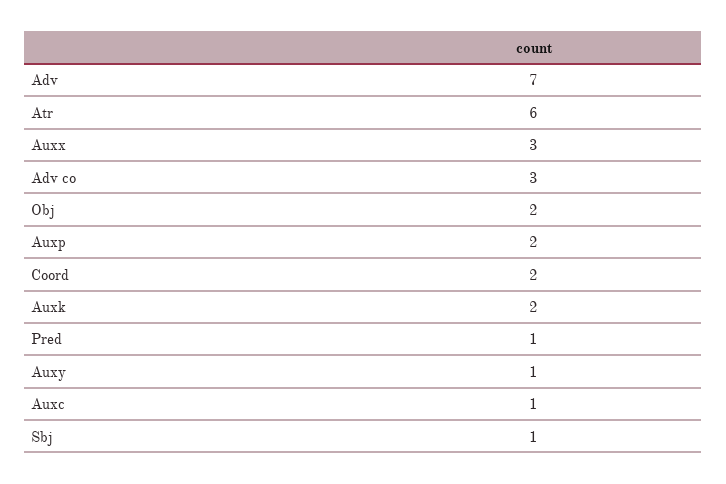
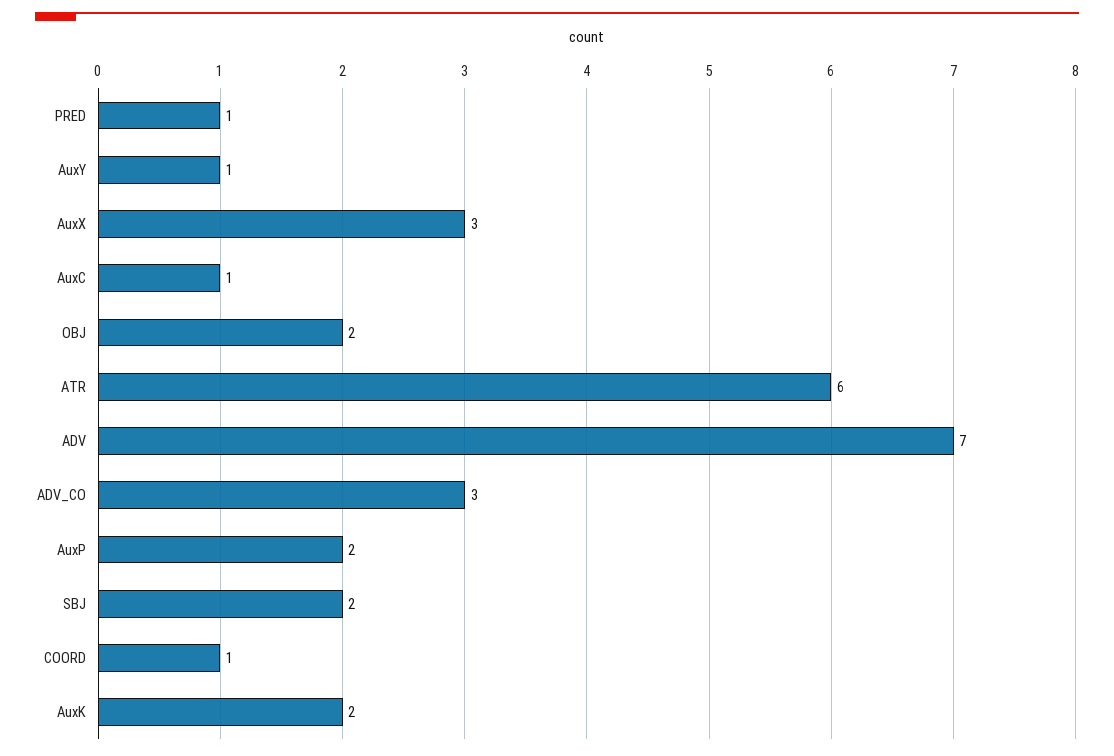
Coord: 2 -> 1
Sbj: 1 -> 2

